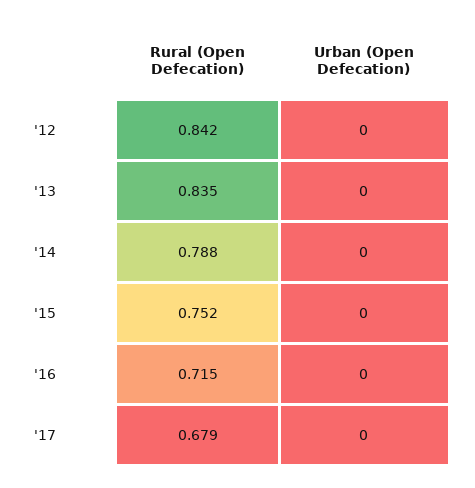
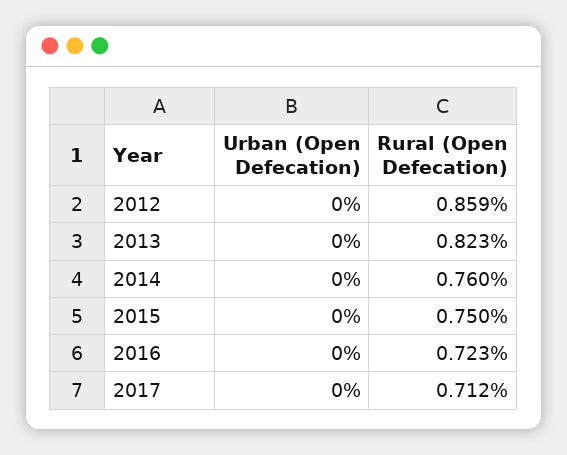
Rural (Open Defecation), '12: 0.842 -> 0.859
Rural (Open Defecation), '13: 0.835 -> 0.823
Rural (Open Defecation), '14: 0.788 -> 0.76
Rural (Open Defecation), '15: 0.752 -> 0.75
Rural (Open Defecation), '16: 0.715 -> 0.723
Rural (Open Defecation), '17: 0.679 -> 0.712

